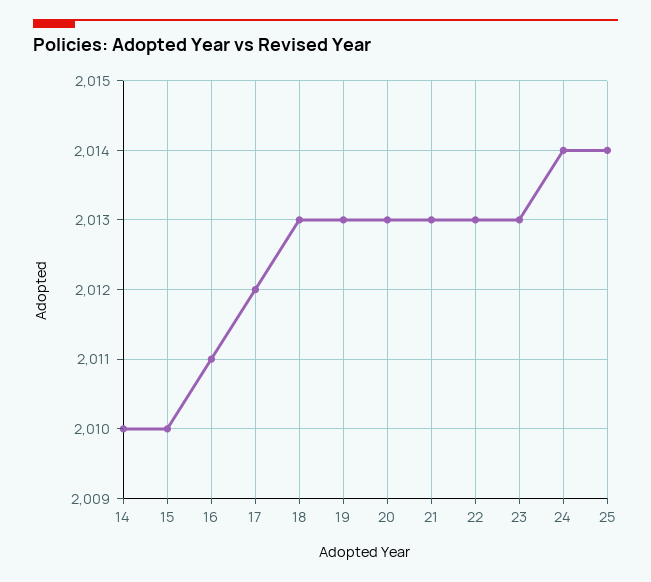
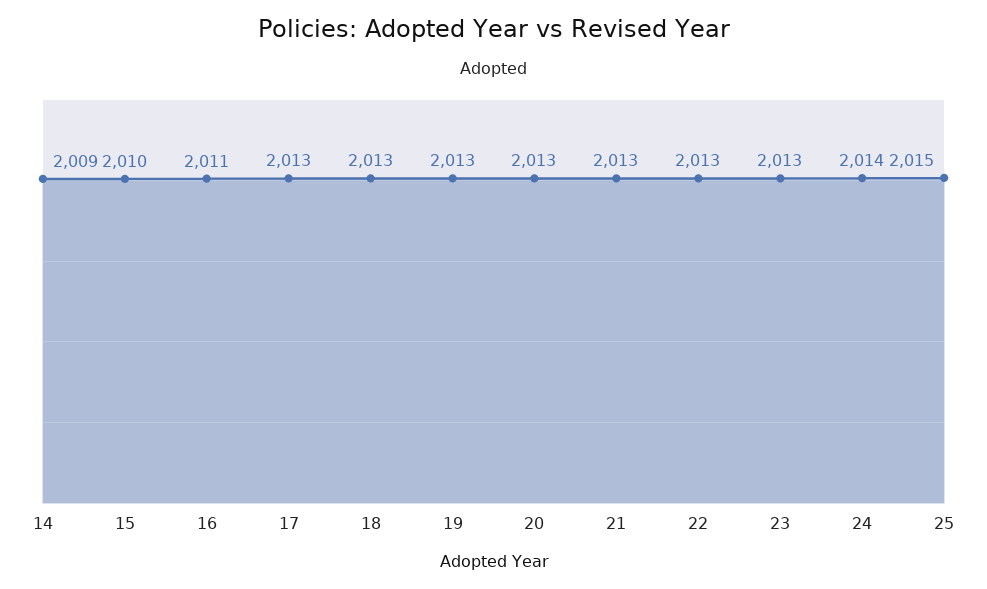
14: 2010 -> 2009
17: 2012 -> 2013
25: 2014 -> 2015

